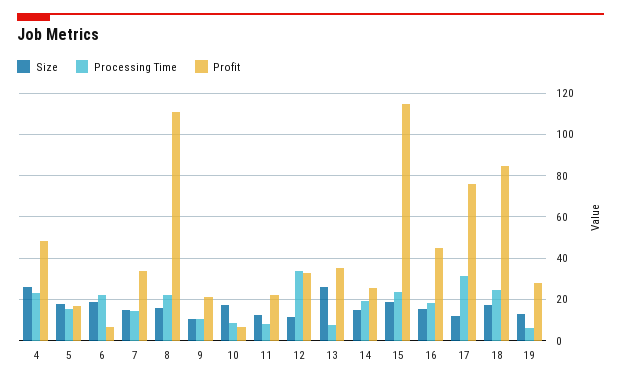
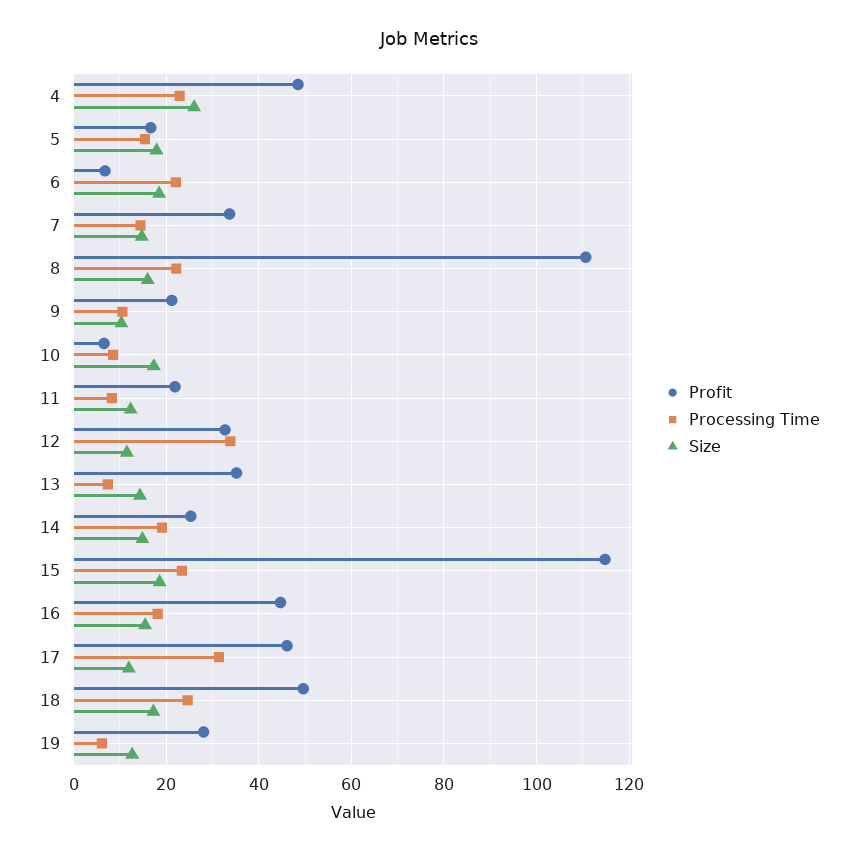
Size, 13: 25 -> 14
Profit, 17: 75 -> 46
Profit, 18: 85 -> 50

